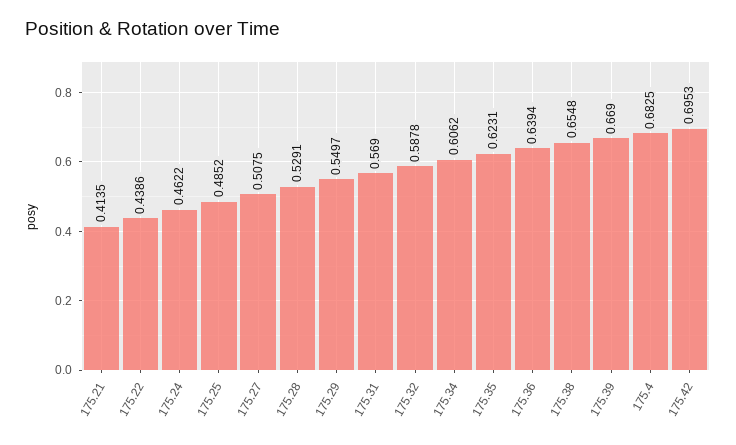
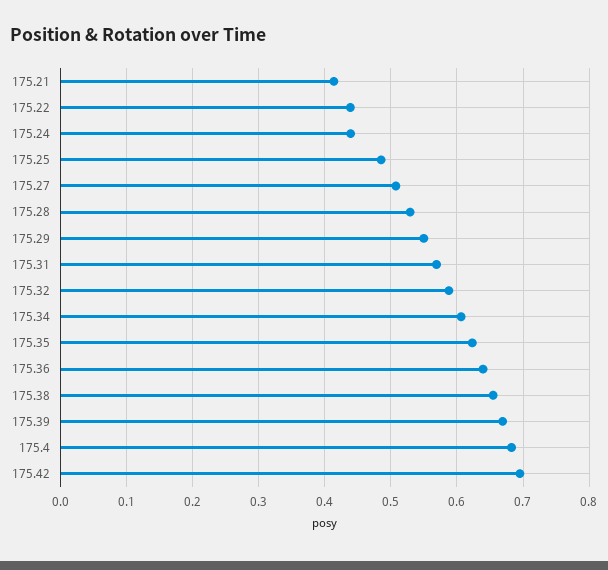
175.24: 0.4622 -> 0.44

